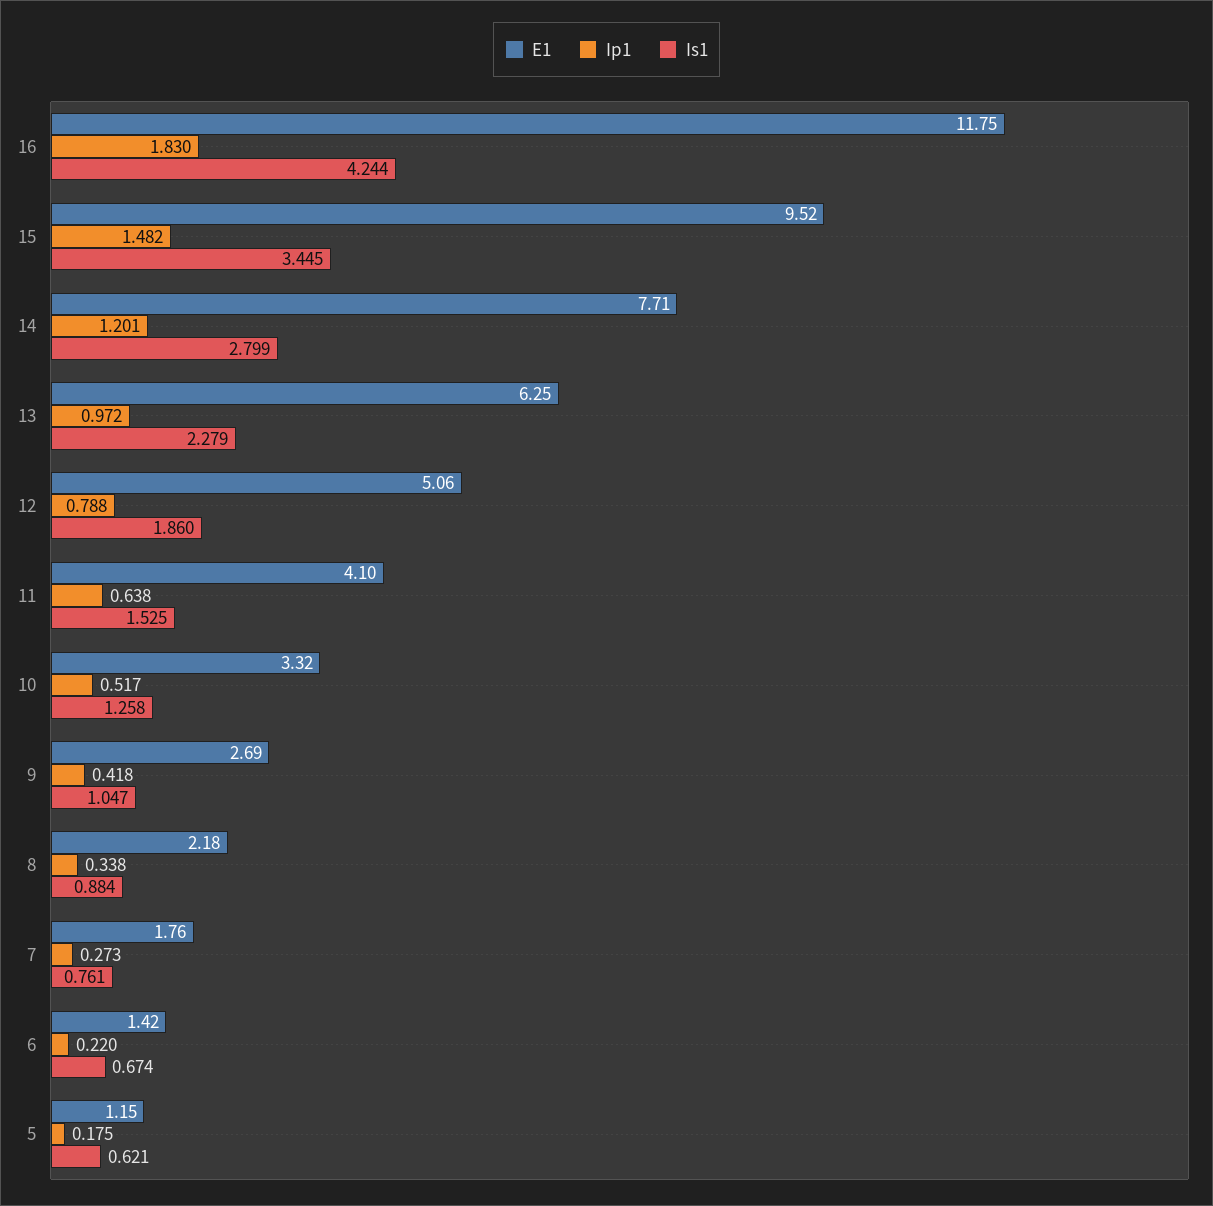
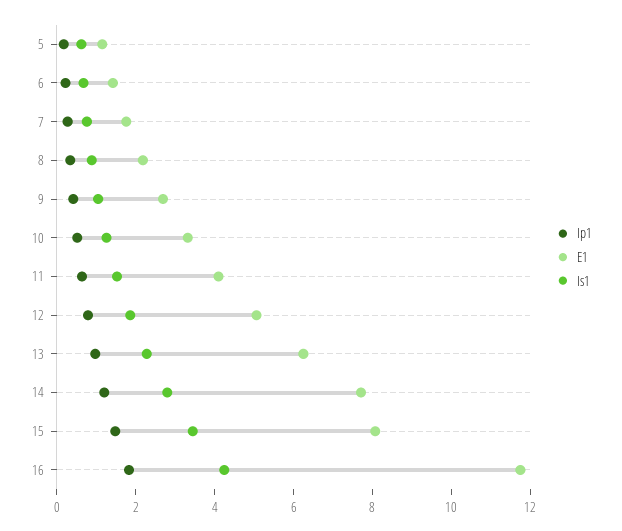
E1, 15: 9.52 -> 8

